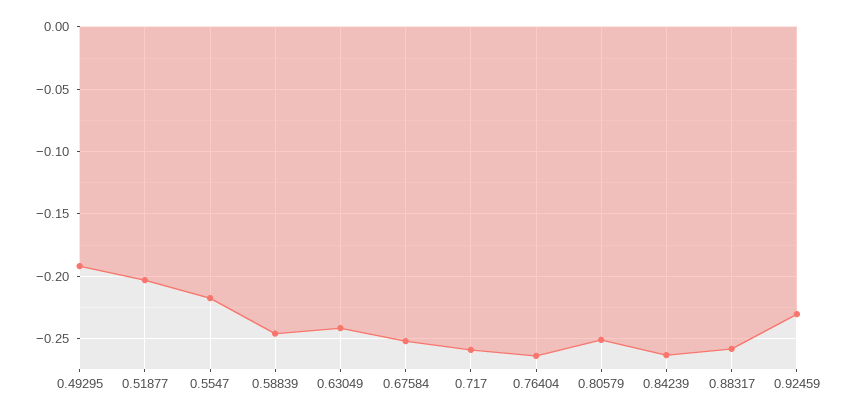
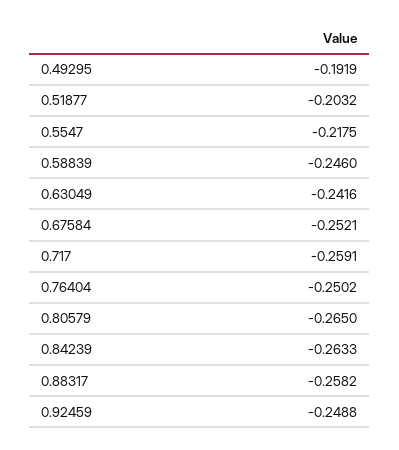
0.76404: -0.265 -> -0.2502
0.80579: -0.25 -> -0.265
0.92459: -0.23 -> -0.2488

